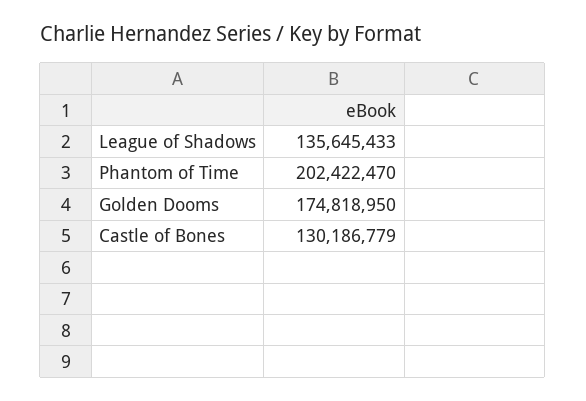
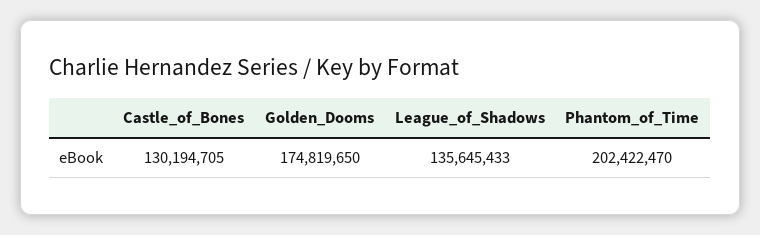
Golden Dooms: 174818950 -> 174819650
Castle of Bones: 130186779 -> 130194705

